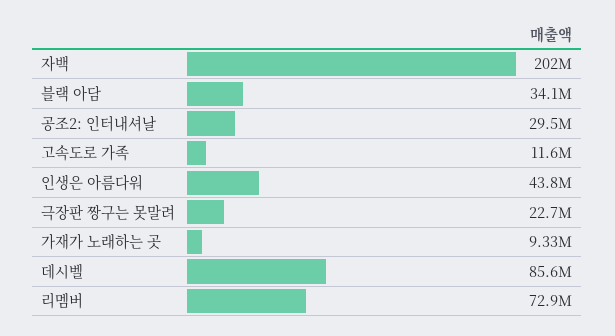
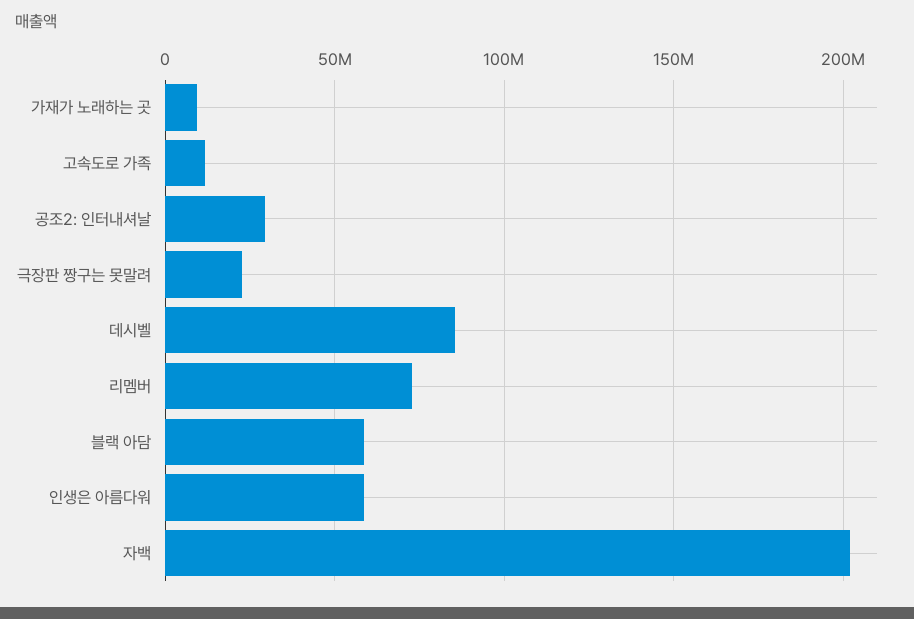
블랙 아담: 34100000 -> 60000000
인생은 아름다워: 43800000 -> 60000000

